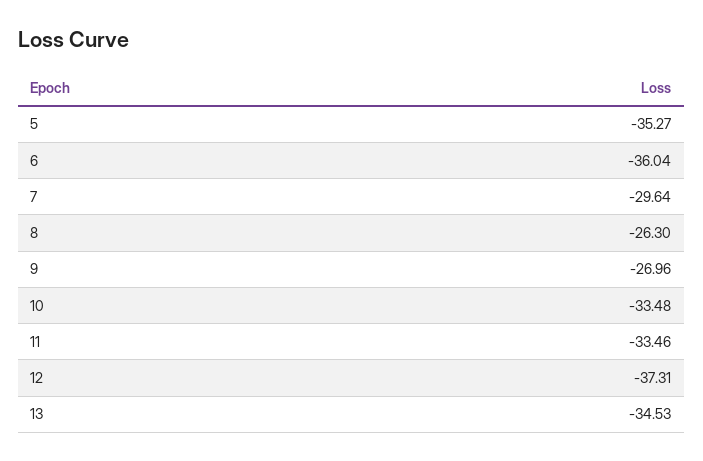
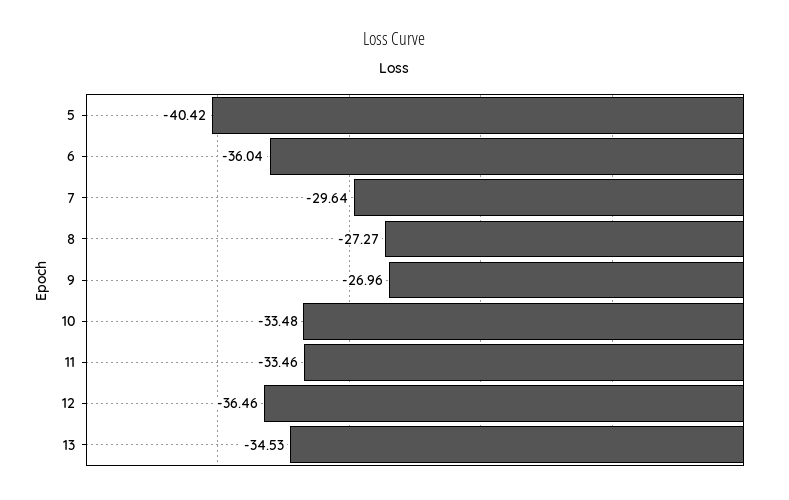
5: -35.27 -> -40.42
8: -26.3 -> -27.27
12: -37.31 -> -36.46

